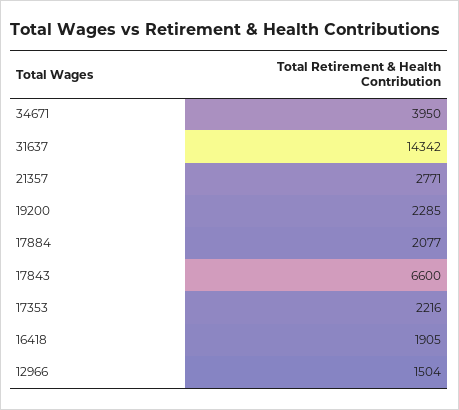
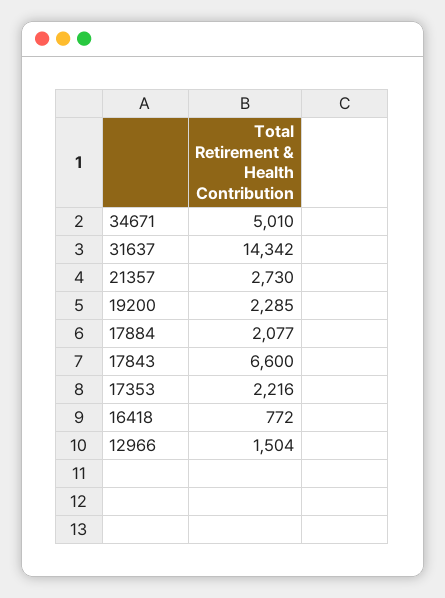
34671: 3950 -> 5010
21357: 2771 -> 2730
16418: 1905 -> 772

